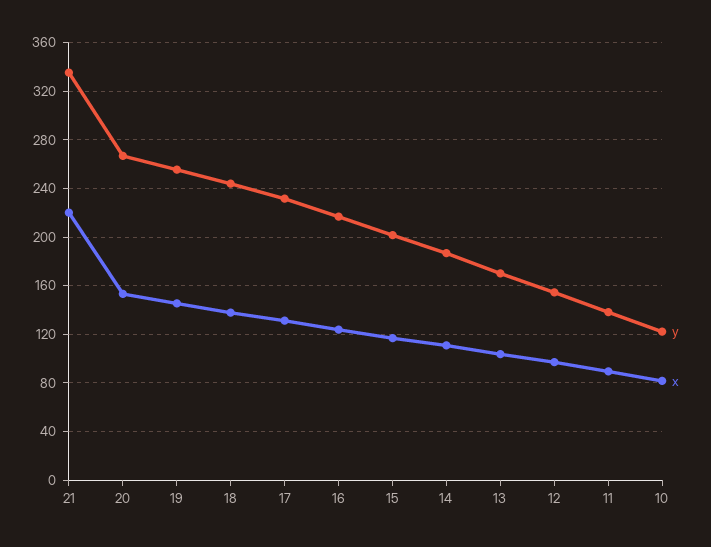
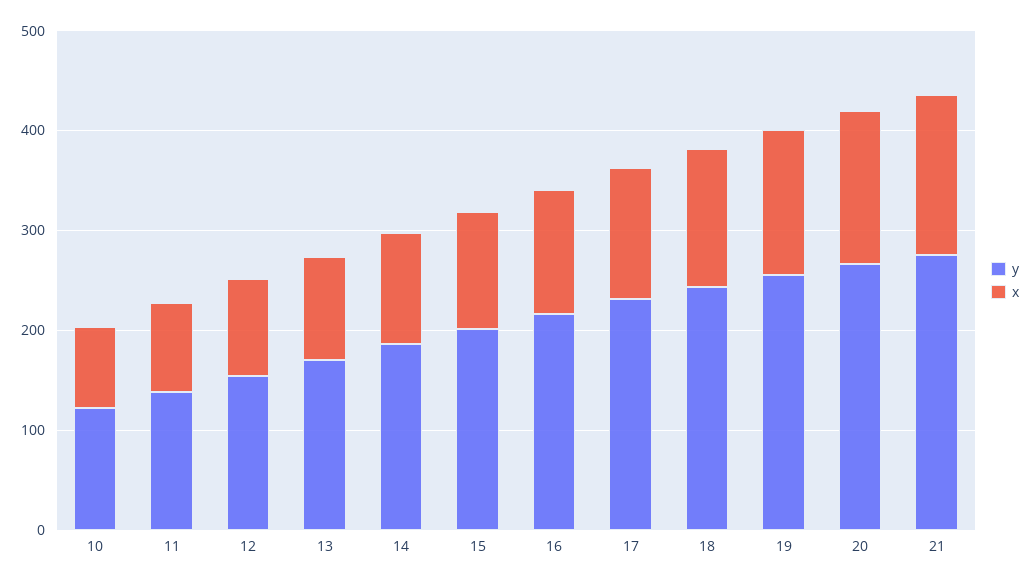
y, 21: 335 -> 280
x, 21: 220 -> 160

